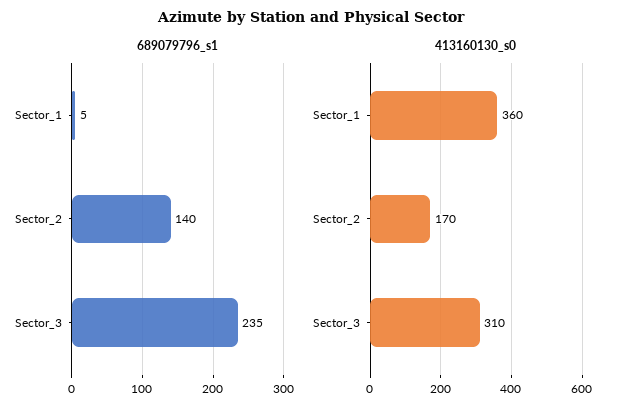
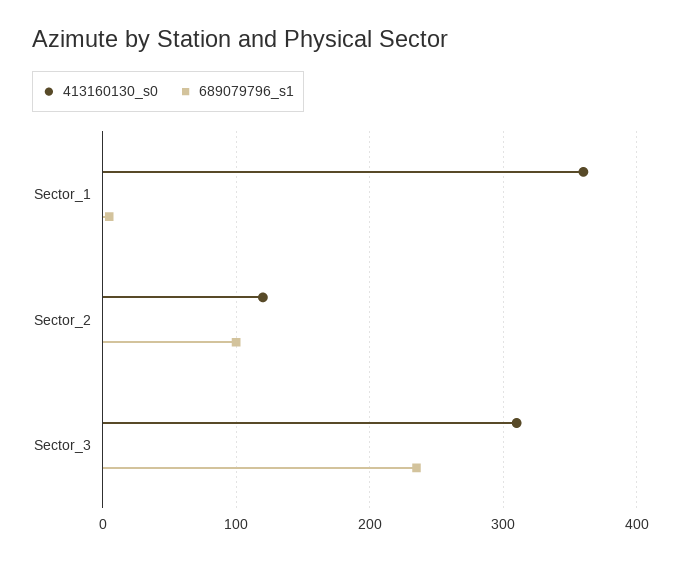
689079796_s1, Sector_2: 140 -> 100
413160130_s0, Sector_2: 170 -> 120

